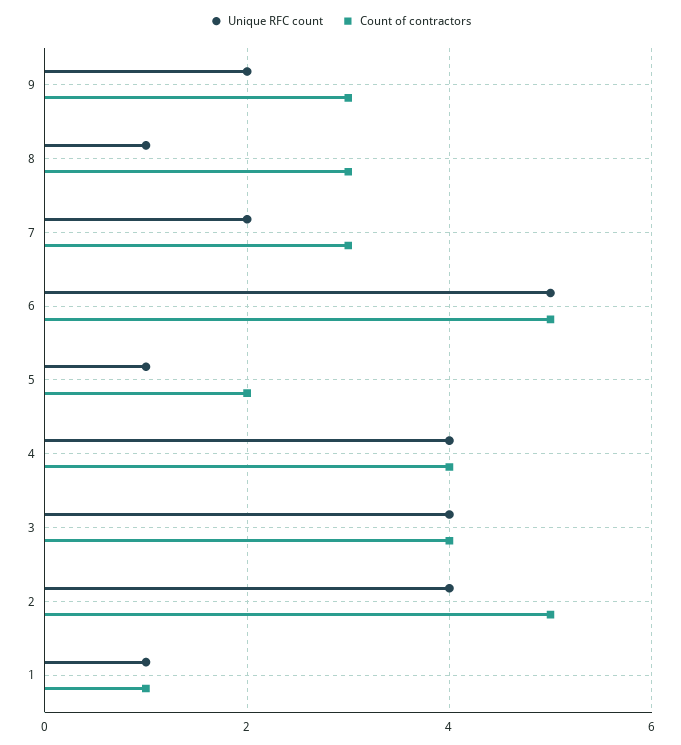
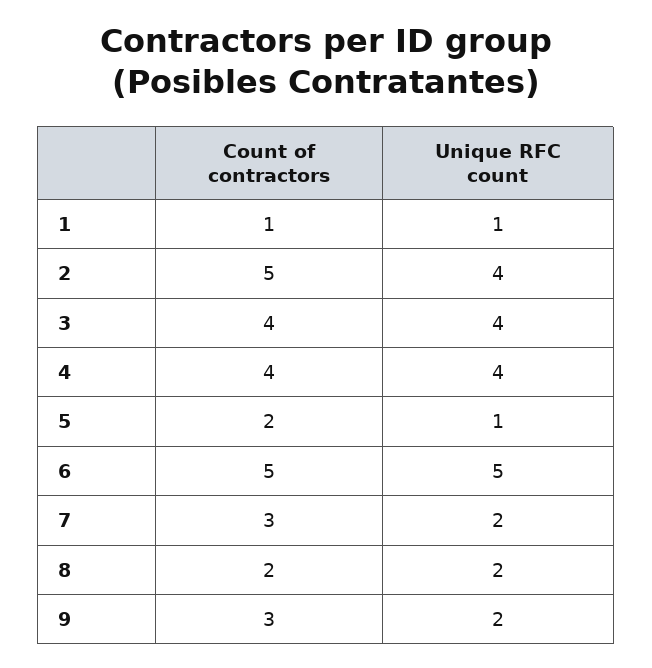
Unique RFC count, 8: 1 -> 2
Count of contractors, 8: 3 -> 2

